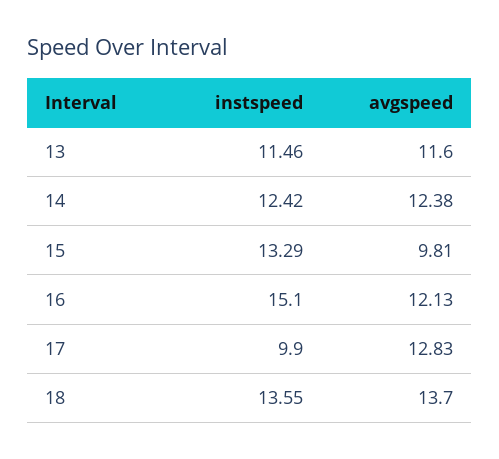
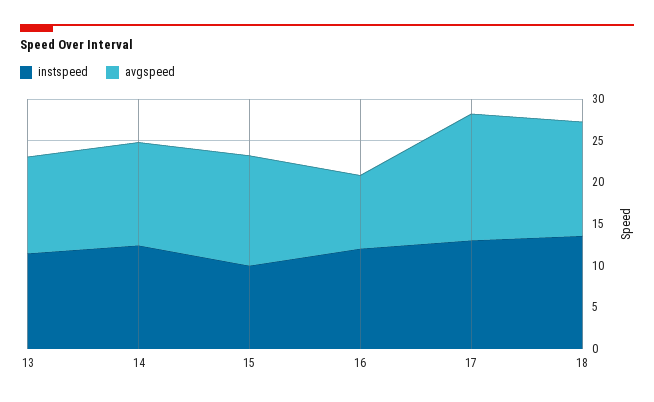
instspeed, 15: 13.29 -> 10
avgspeed, 15: 9.81 -> 13
instspeed, 16: 15.1 -> 12
avgspeed, 16: 12.13 -> 9
instspeed, 17: 9.9 -> 13
avgspeed, 17: 12.83 -> 15

